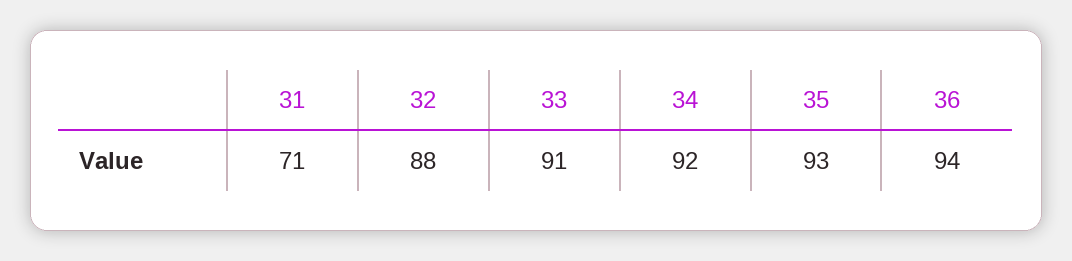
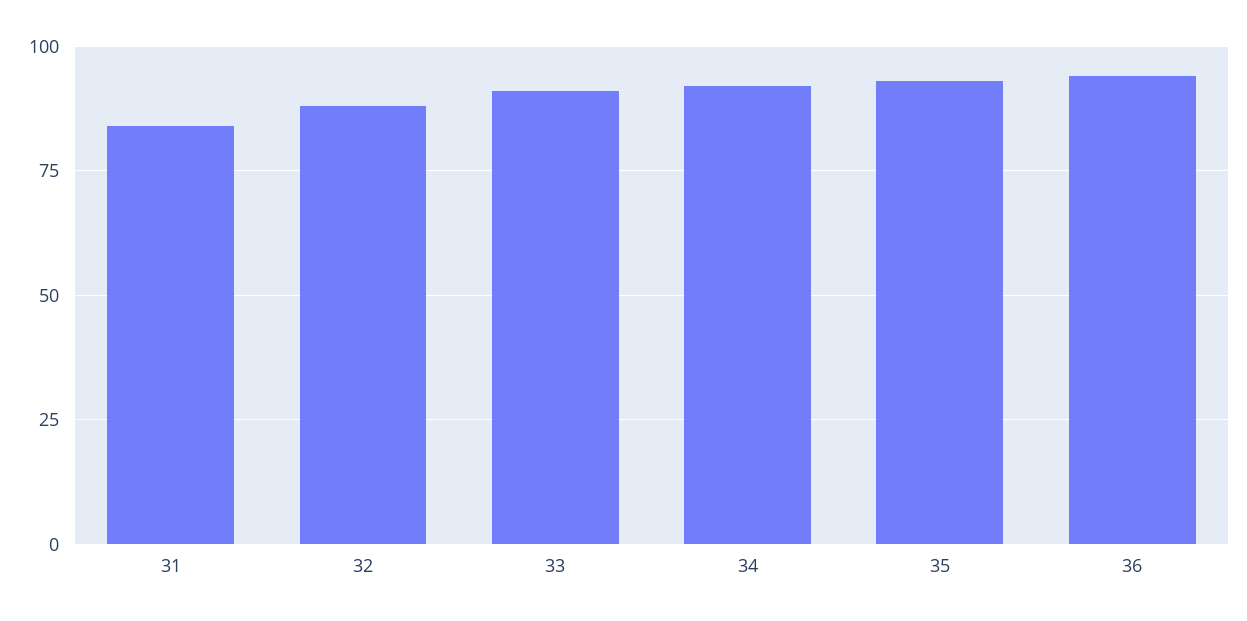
31: 71 -> 85

